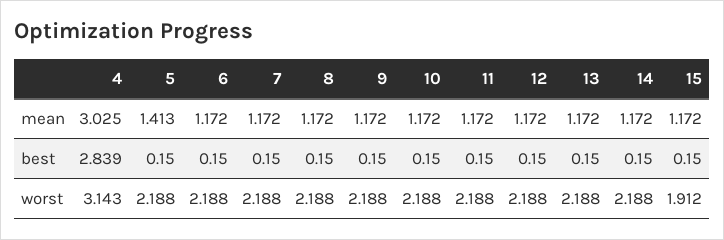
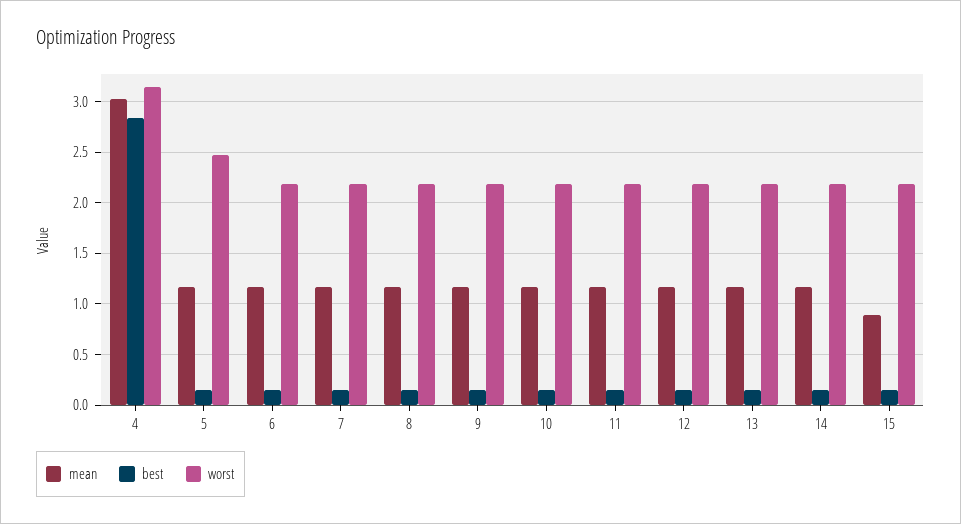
mean, 5: 1.413 -> 1.2
mean, 15: 1.172 -> 0.9
worst, 5: 2.188 -> 2.5
worst, 15: 1.912 -> 2.2

